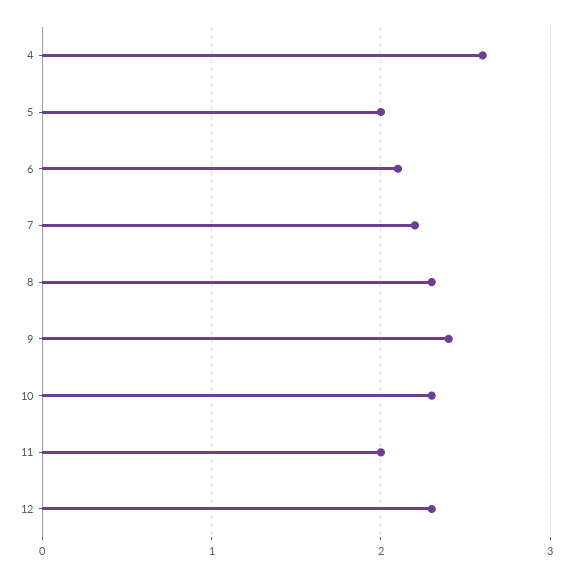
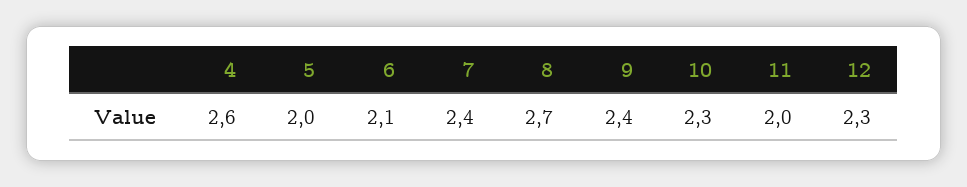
7: 2.2 -> 2.4
8: 2.3 -> 2.7

